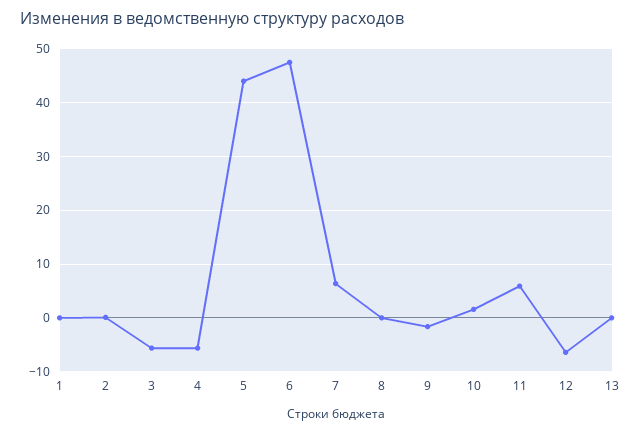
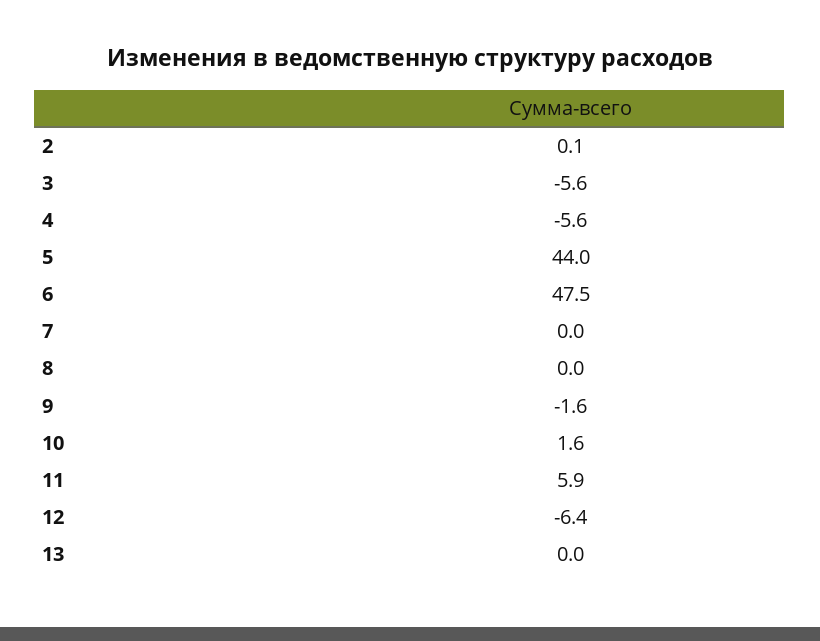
1: 0 -> none
7: 6 -> 0

